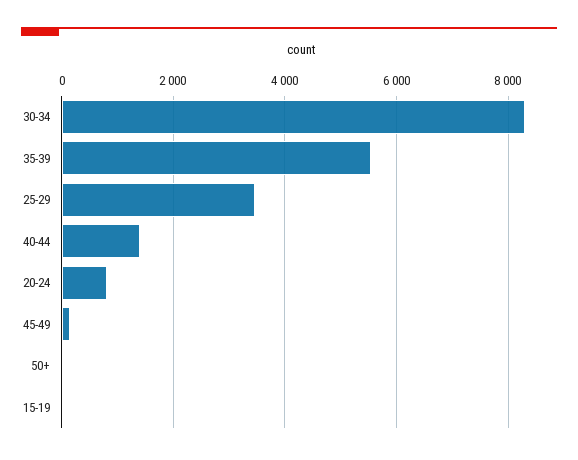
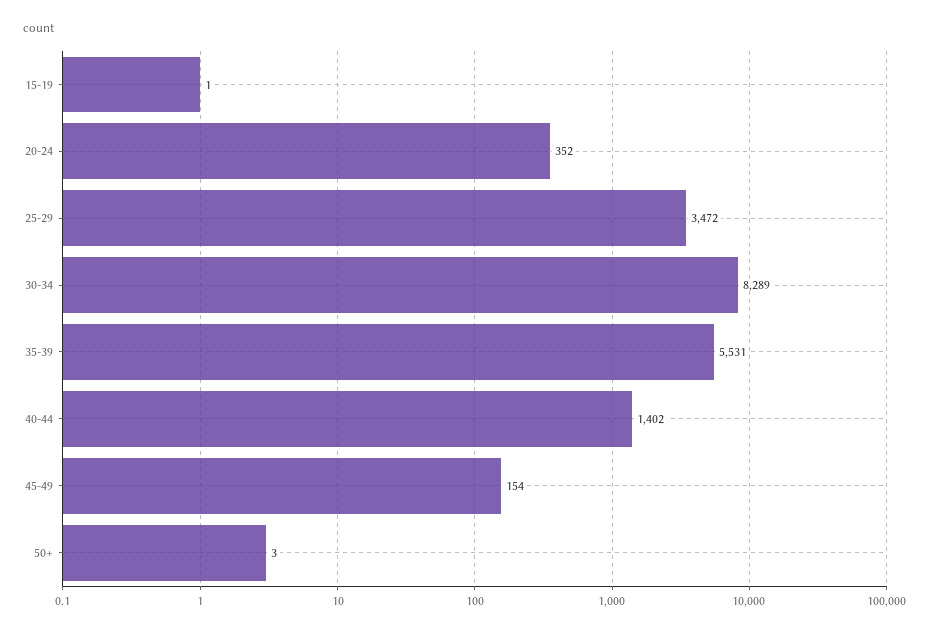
20-24: 800 -> 352

